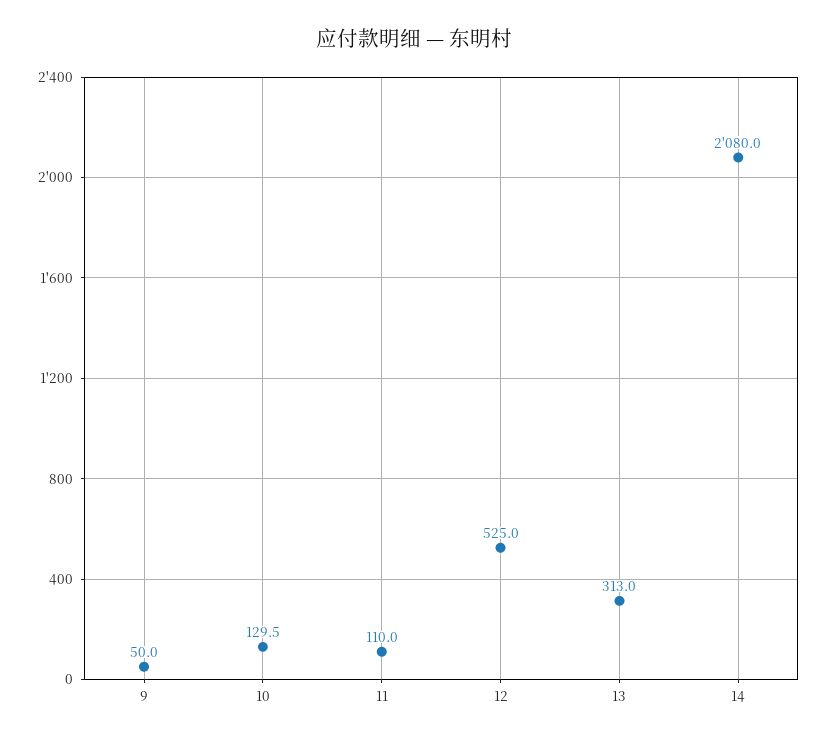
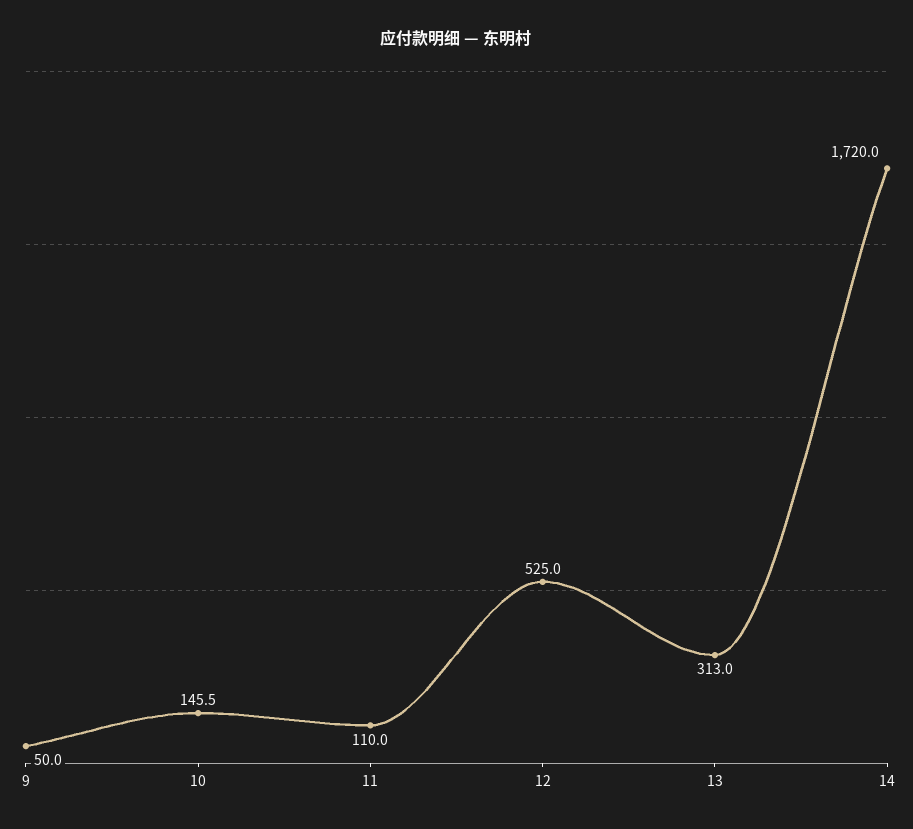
10: 129.5 -> 145.5
14: 2080 -> 1720

